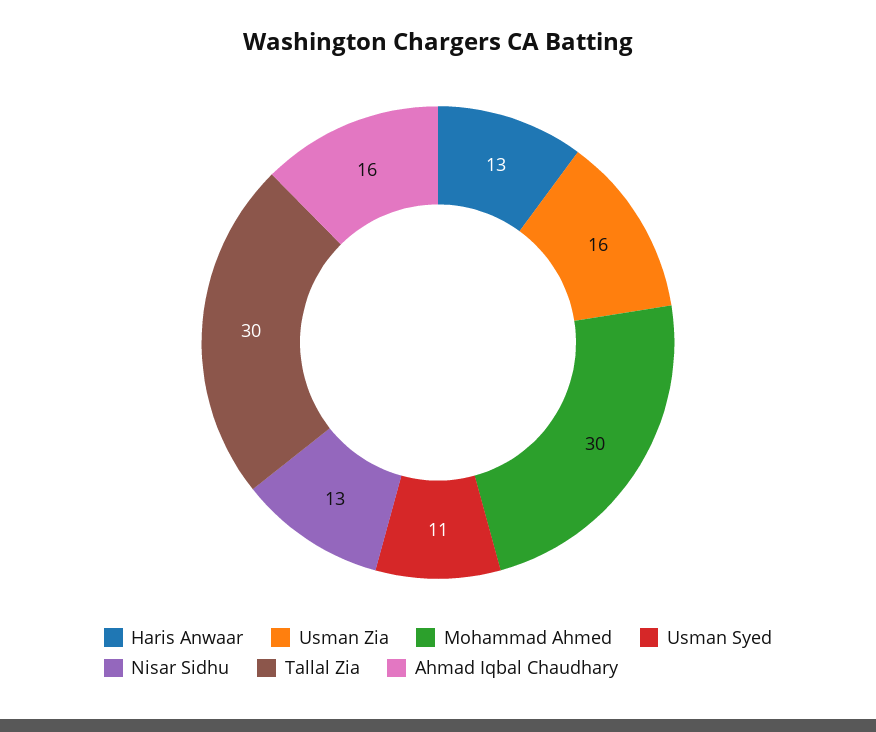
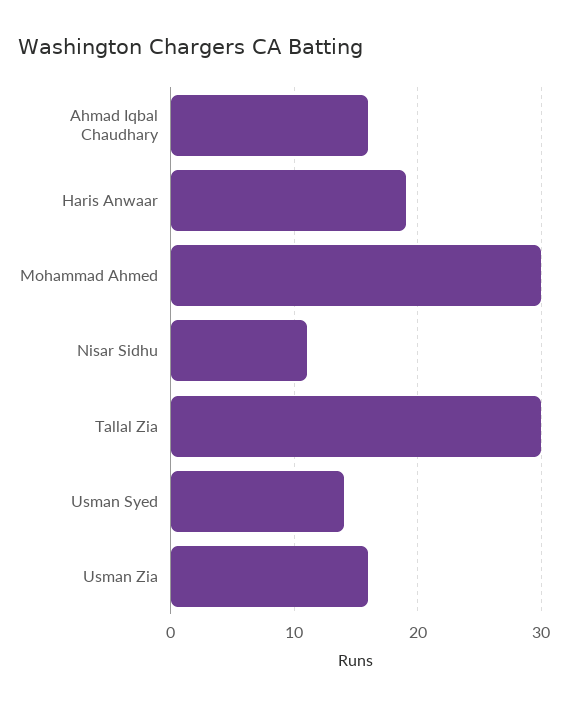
Haris Anwaar: 13 -> 19
Usman Syed: 11 -> 14
Nisar Sidhu: 13 -> 11

